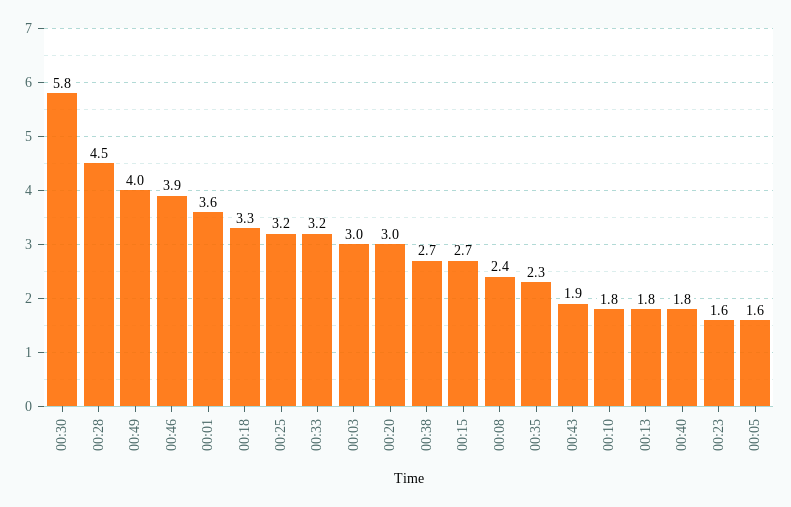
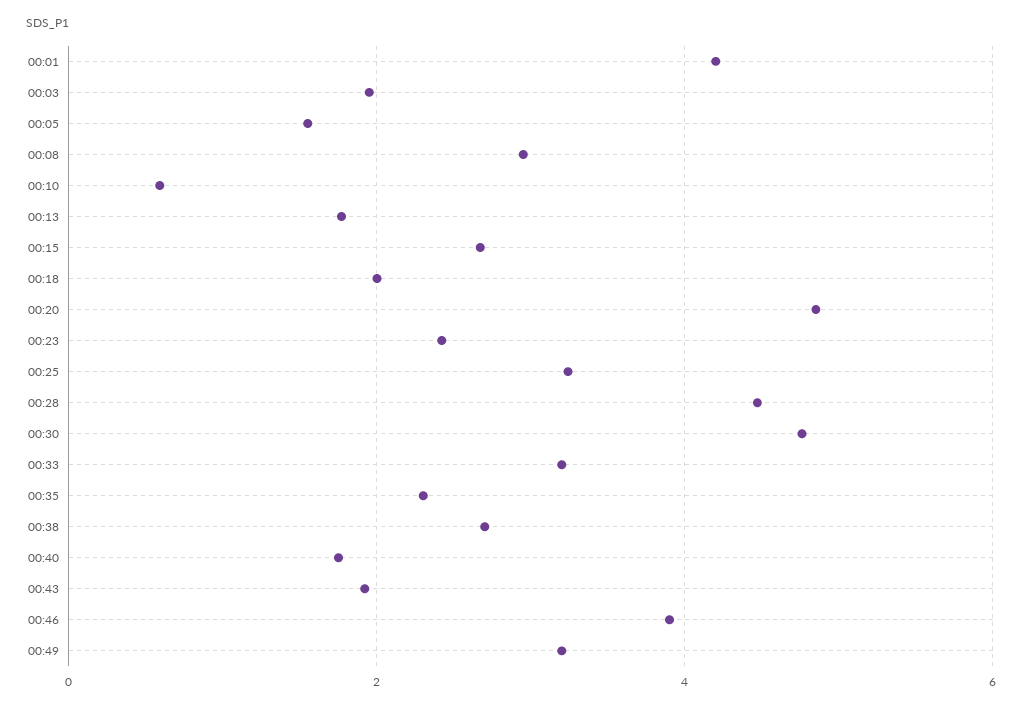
00:30: 5.8 -> 4.8
00:49: 4 -> 3.2
00:01: 3.6 -> 4.2
00:18: 3.3 -> 2
00:03: 3 -> 2
00:20: 3 -> 4.8
00:08: 2.4 -> 3
00:10: 1.8 -> 0.6
00:23: 1.6 -> 2.4

